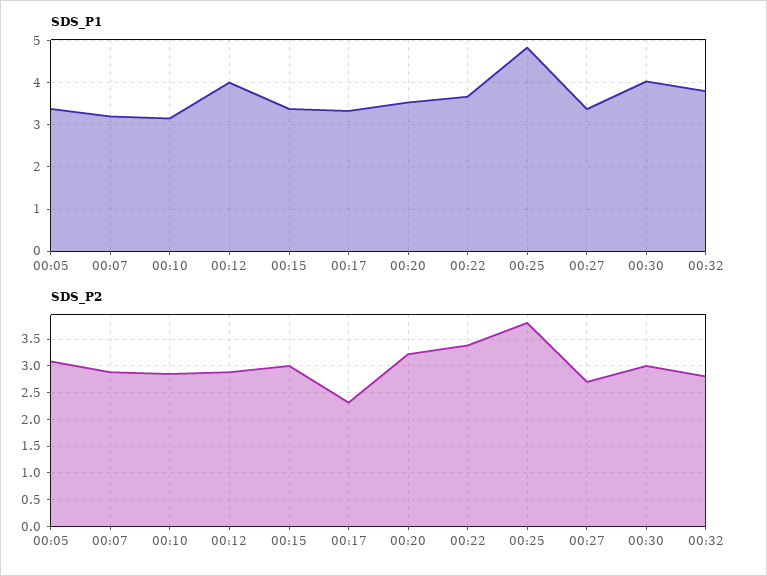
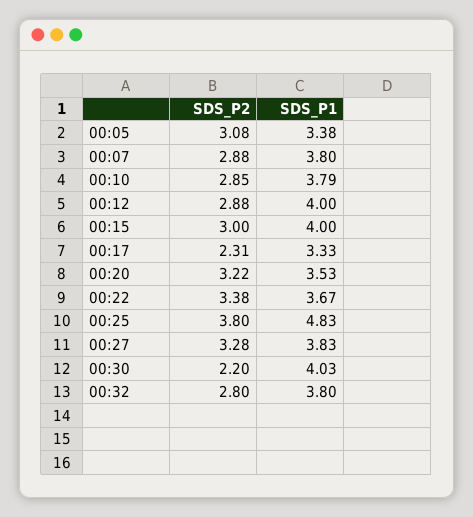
SDS_P1, 00:07: 3.2 -> 3.8
SDS_P1, 00:10: 3.2 -> 3.79
SDS_P1, 00:15: 3.4 -> 4
SDS_P1, 00:27: 3.4 -> 3.83
SDS_P2, 00:27: 2.75 -> 3.28
SDS_P2, 00:30: 3 -> 2.2

